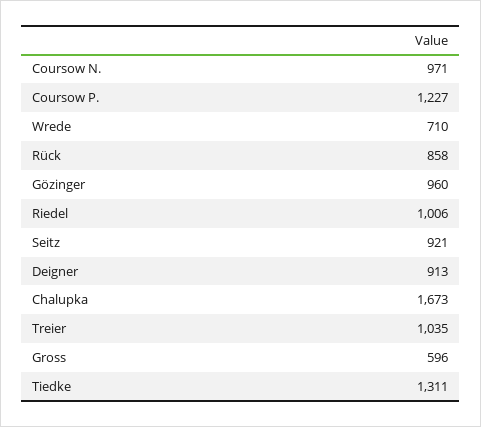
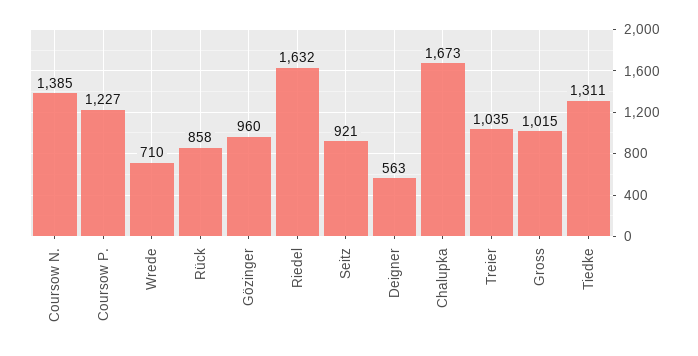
Coursow N.: 971 -> 1385
Riedel: 1006 -> 1632
Deigner: 913 -> 563
Gross: 596 -> 1015

